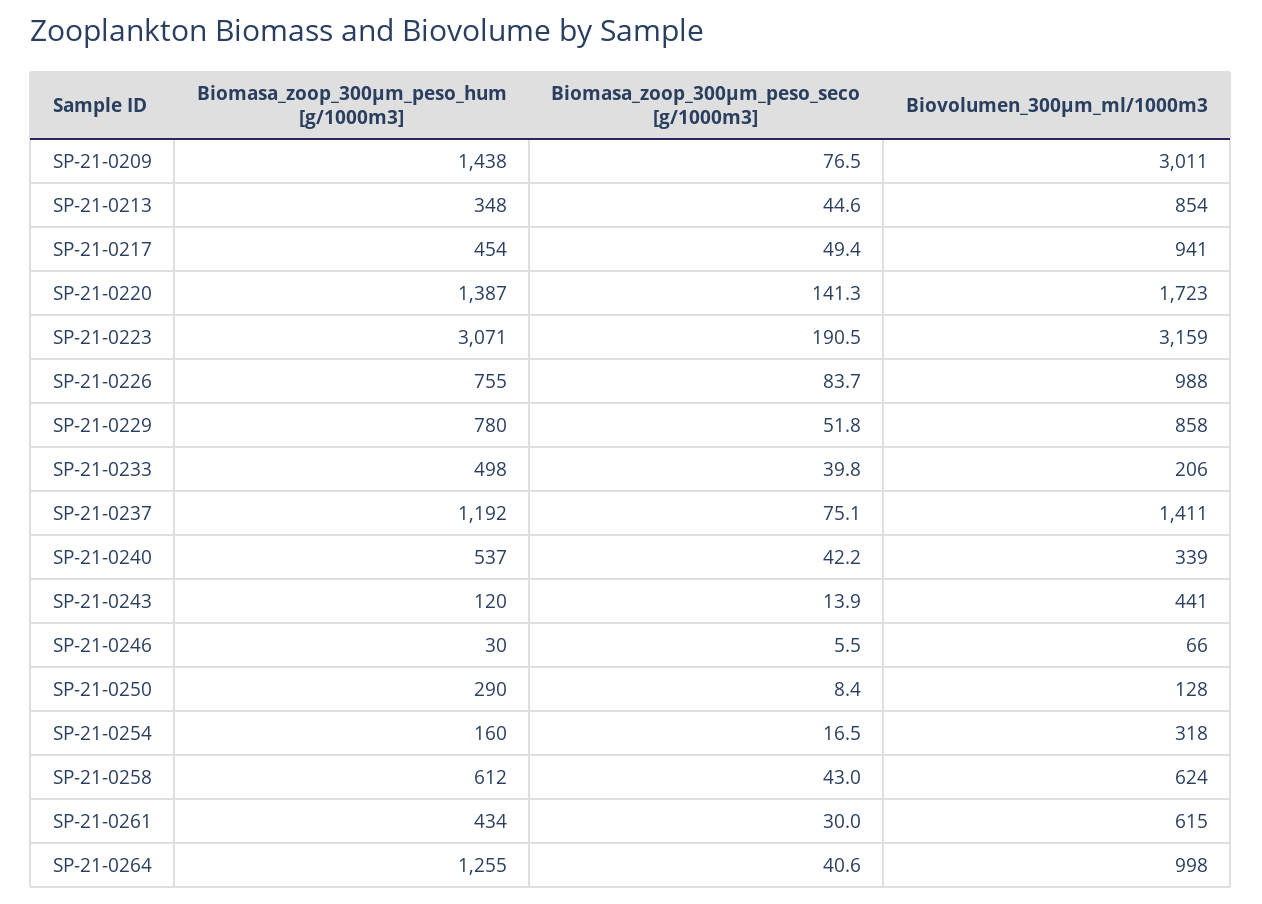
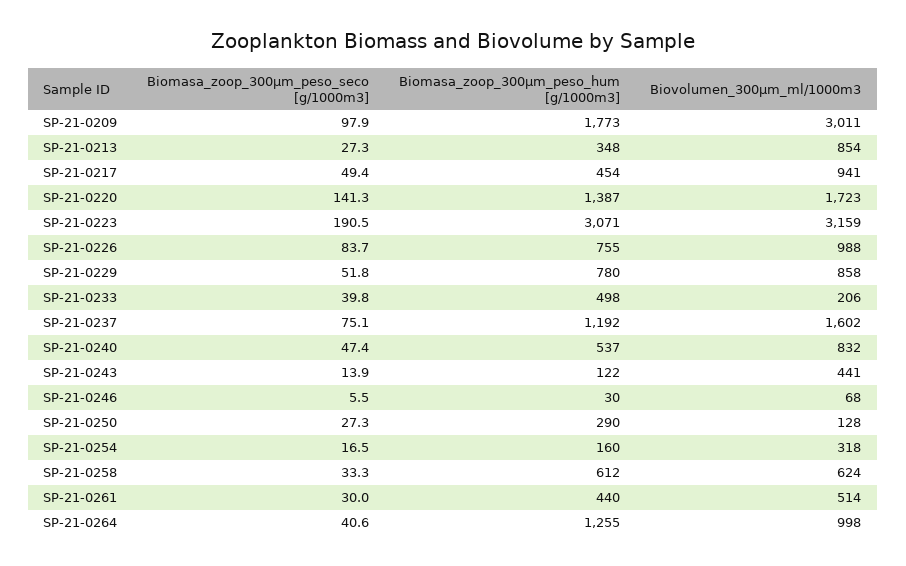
Biomasa_zoop_300µm_peso_hum [g/1000m3], SP-21-0209: 1438 -> 1773
Biomasa_zoop_300µm_peso_seco [g/1000m3], SP-21-0209: 76.5 -> 97.9
Biomasa_zoop_300µm_peso_seco [g/1000m3], SP-21-0213: 44.6 -> 27.3
Biovolumen_300µm_ml/1000m3, SP-21-0237: 1411 -> 1602
Biomasa_zoop_300µm_peso_seco [g/1000m3], SP-21-0240: 42.2 -> 47.4
Biovolumen_300µm_ml/1000m3, SP-21-0240: 339 -> 832
Biomasa_zoop_300µm_peso_hum [g/1000m3], SP-21-0243: 120 -> 122
Biovolumen_300µm_ml/1000m3, SP-21-0246: 66 -> 68
Biomasa_zoop_300µm_peso_seco [g/1000m3], SP-21-0250: 8.4 -> 27.3
Biomasa_zoop_300µm_peso_seco [g/1000m3], SP-21-0258: 43 -> 33.3
Biomasa_zoop_300µm_peso_hum [g/1000m3], SP-21-0261: 434 -> 440
Biovolumen_300µm_ml/1000m3, SP-21-0261: 615 -> 514

